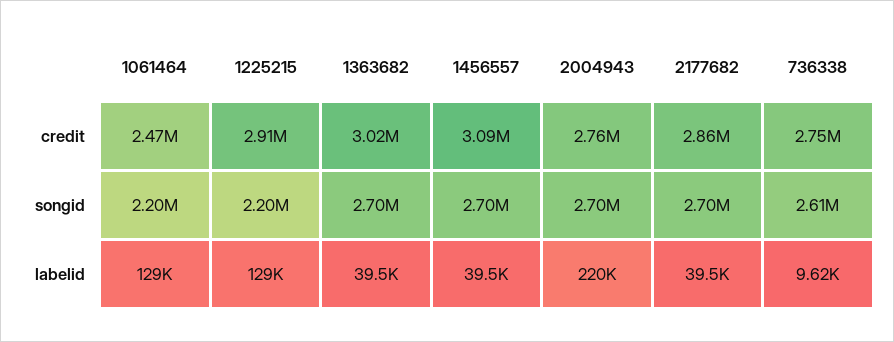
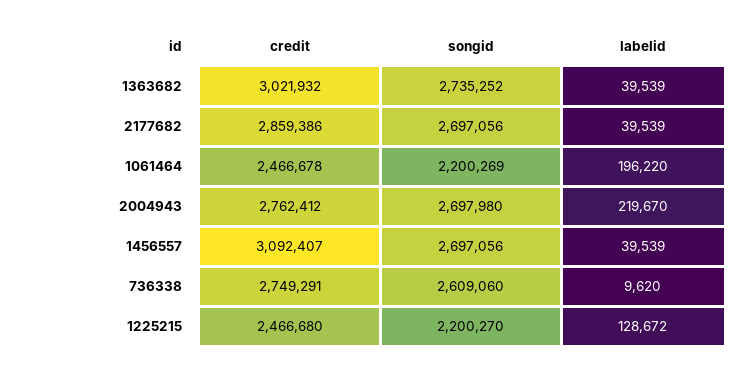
1225215, credit: 2910000 -> 2466680
1363682, songid: 2700000 -> 2735252
1061464, labelid: 129000 -> 196220

